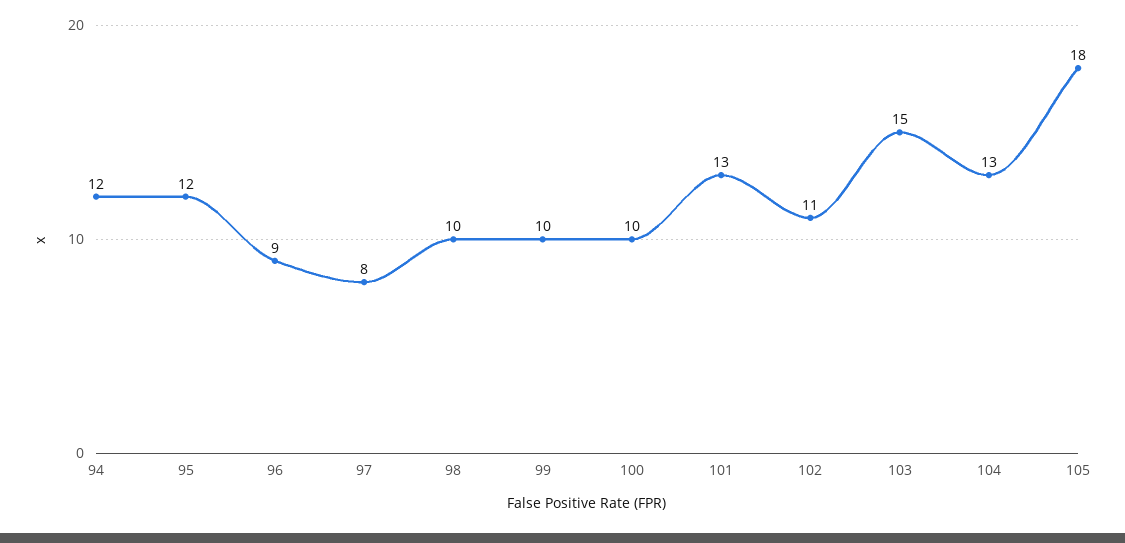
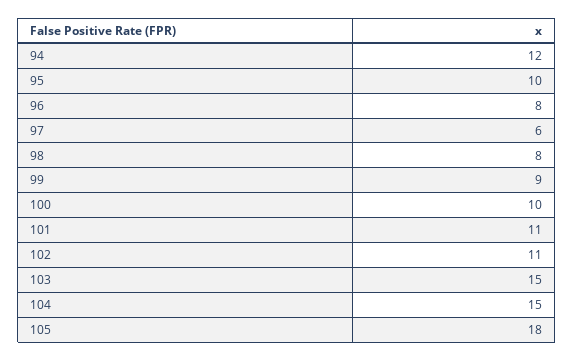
95: 12 -> 10
96: 9 -> 8
97: 8 -> 6
98: 10 -> 8
99: 10 -> 9
101: 13 -> 11
104: 13 -> 15

